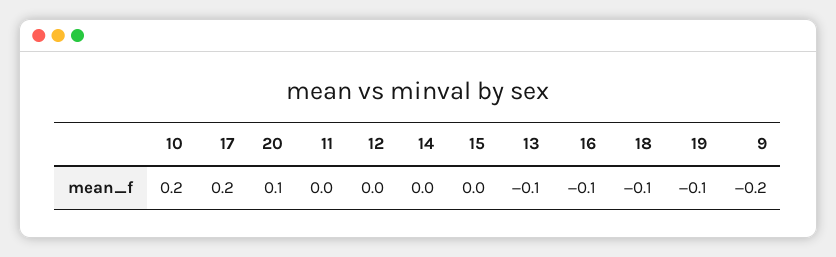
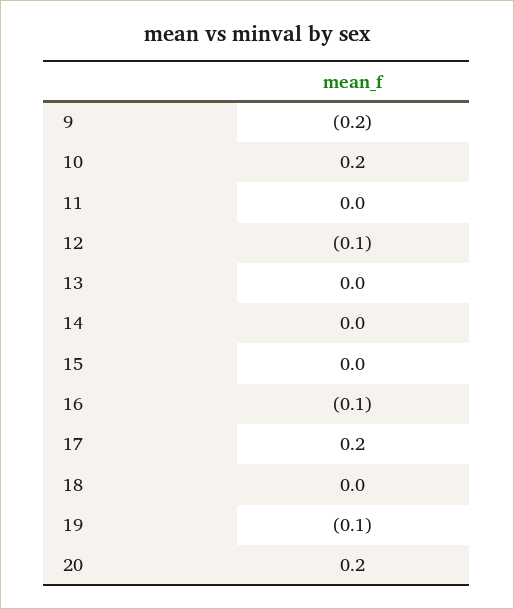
20: 0.1 -> 0.2
12: 0 -> -0.1
13: -0.1 -> 0
18: -0.1 -> 0

